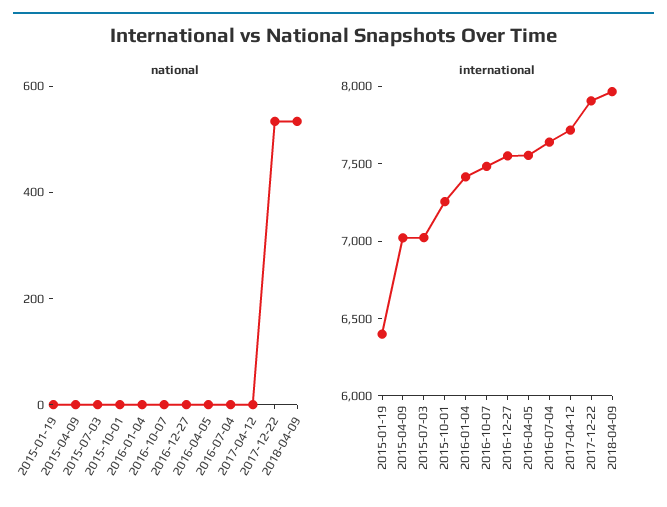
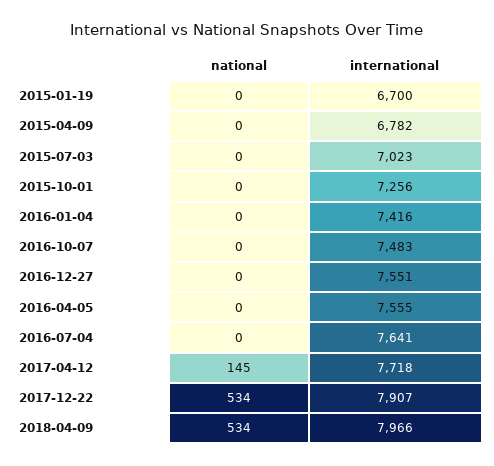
national, 2017-04-12: 0 -> 145
international, 2015-01-19: 6400 -> 6700
international, 2015-04-09: 7000 -> 6782

